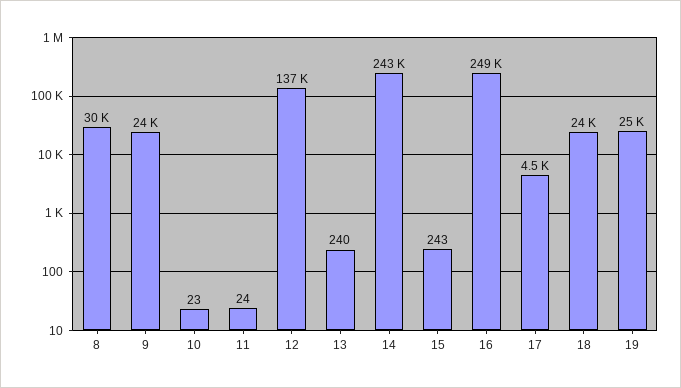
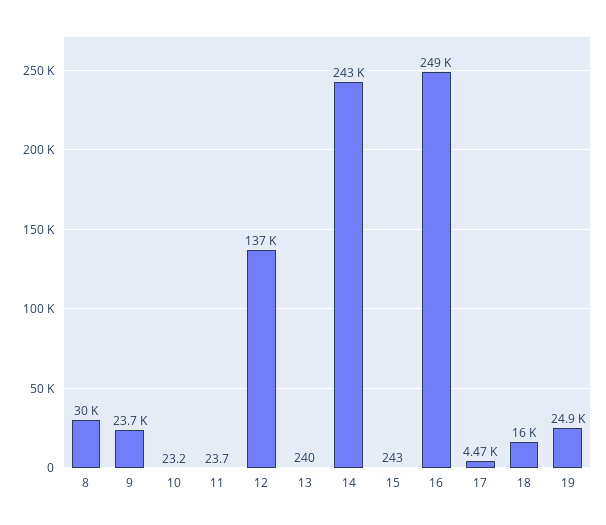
18: 24000 -> 16000

